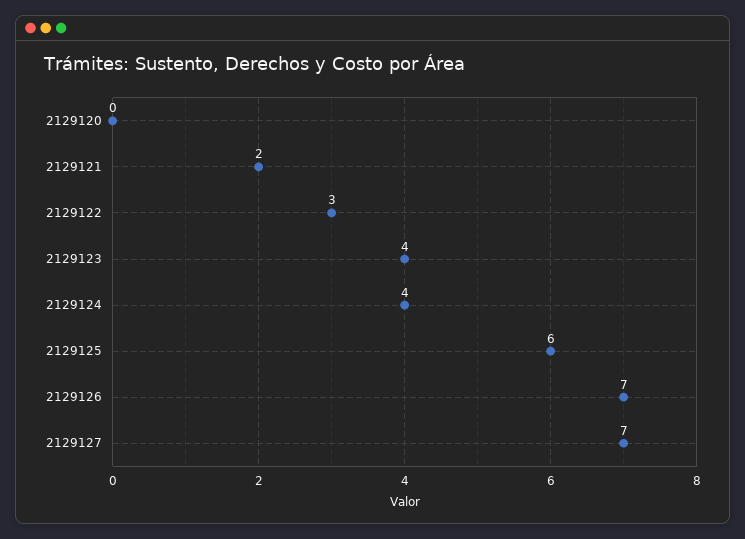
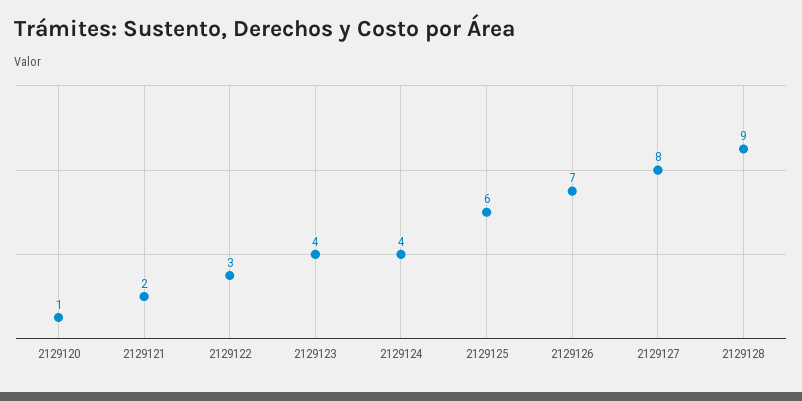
2129120: 0 -> 1
2129127: 7 -> 8
2129128: none -> 9

